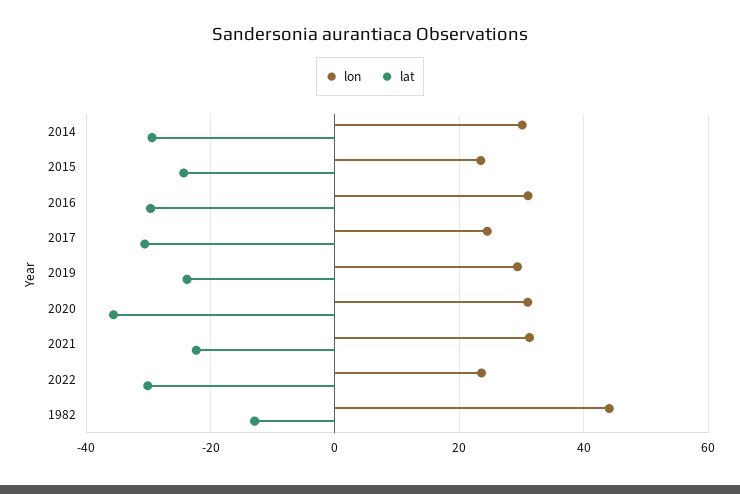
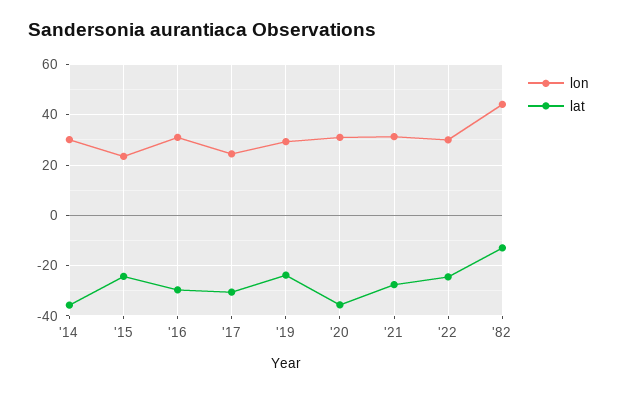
lat, 2014: -30 -> -35
lat, 2021: -22 -> -27.5
lon, 2022: 24 -> 30
lat, 2022: -30 -> -25

